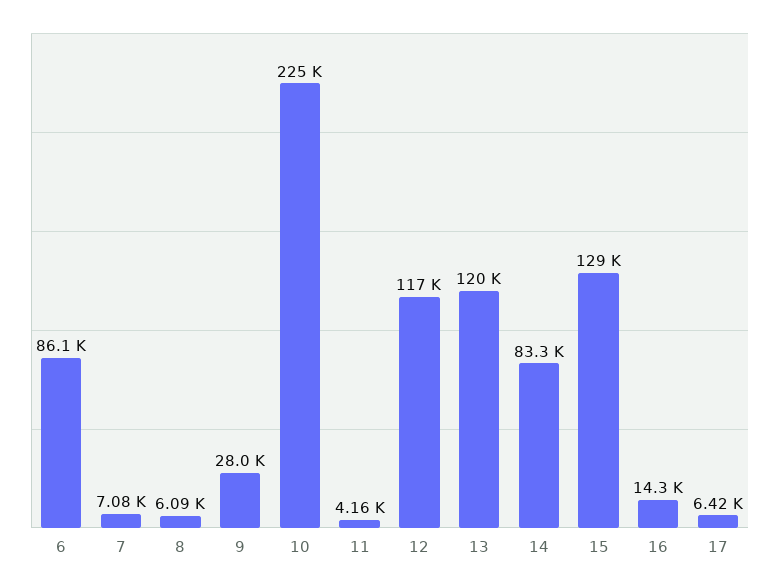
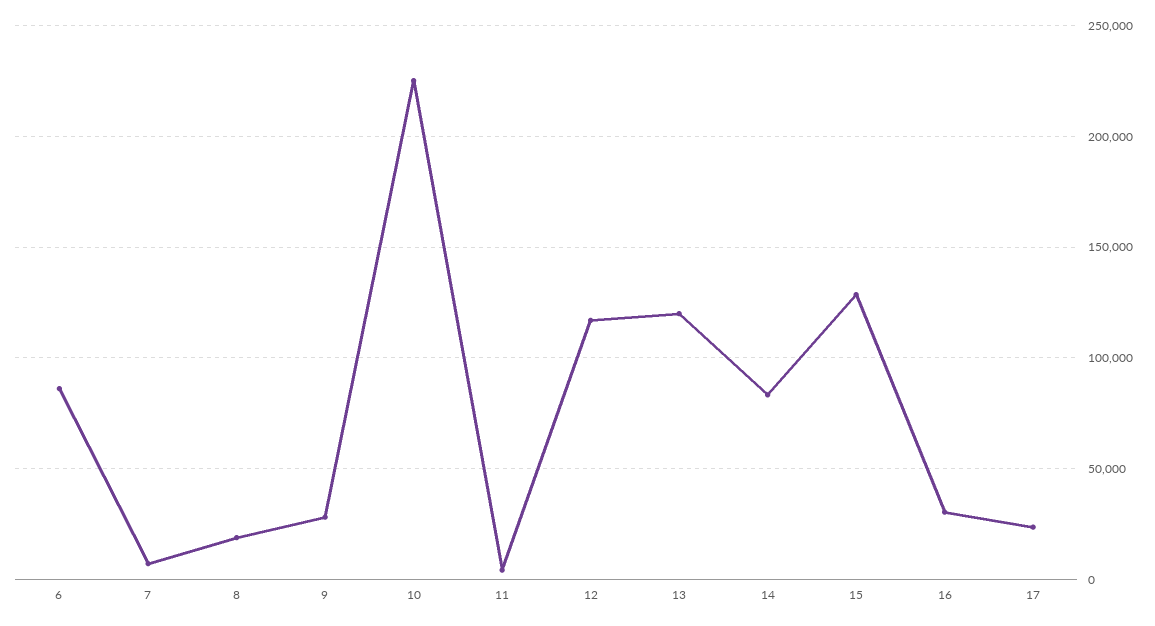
8: 6090 -> 20000
16: 14300 -> 30000
17: 6420 -> 25000

